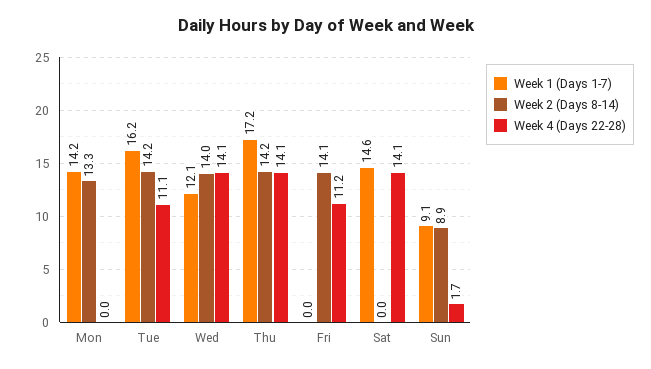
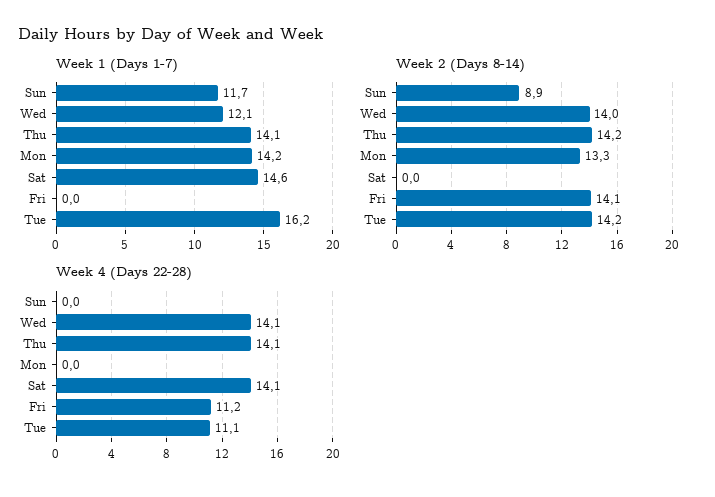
Week 1 (Days 1-7), Thu: 17.2 -> 14.1
Week 1 (Days 1-7), Sun: 9.1 -> 11.7
Week 4 (Days 22-28), Sun: 1.7 -> 0

